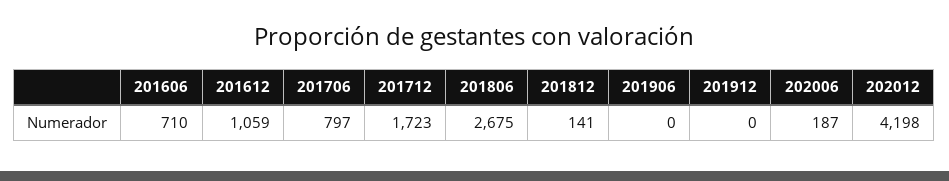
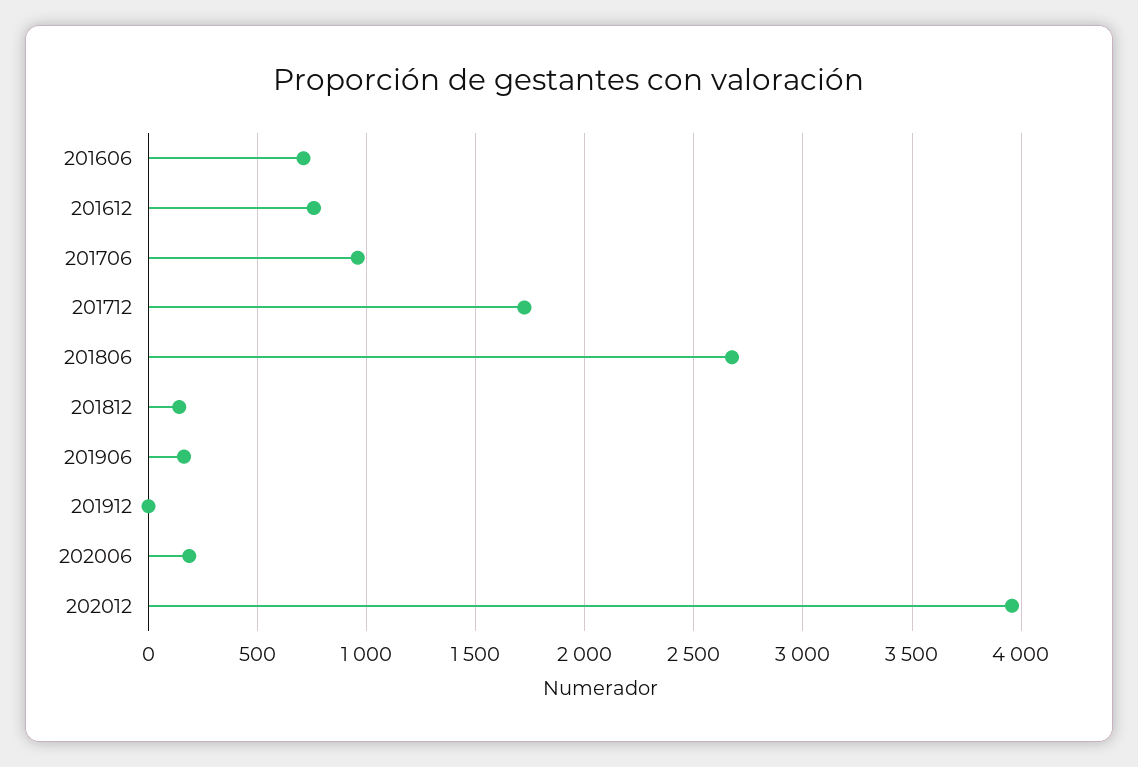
201612: 1059 -> 750
201706: 797 -> 950
201906: 0 -> 150
202012: 4198 -> 3950

